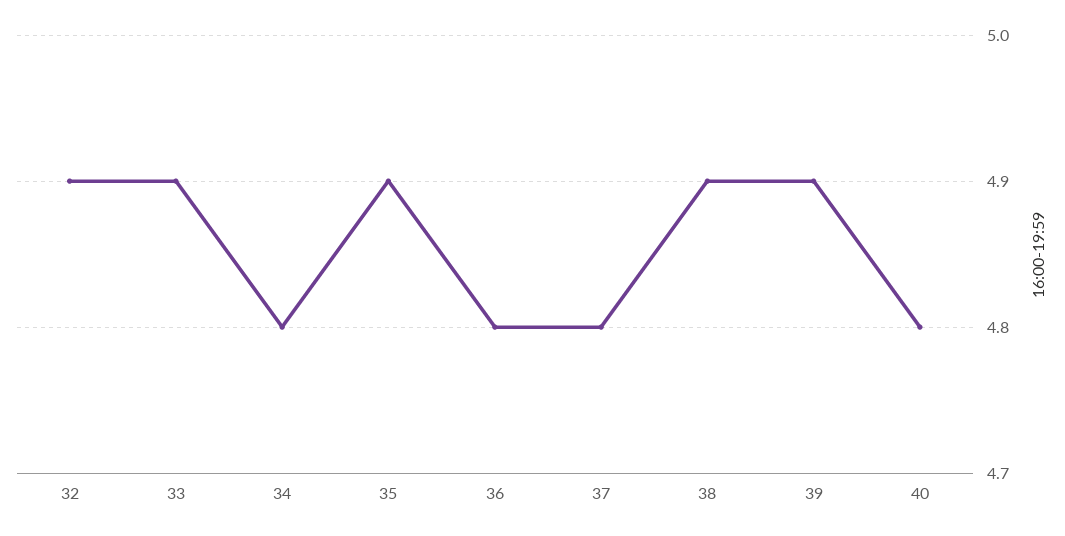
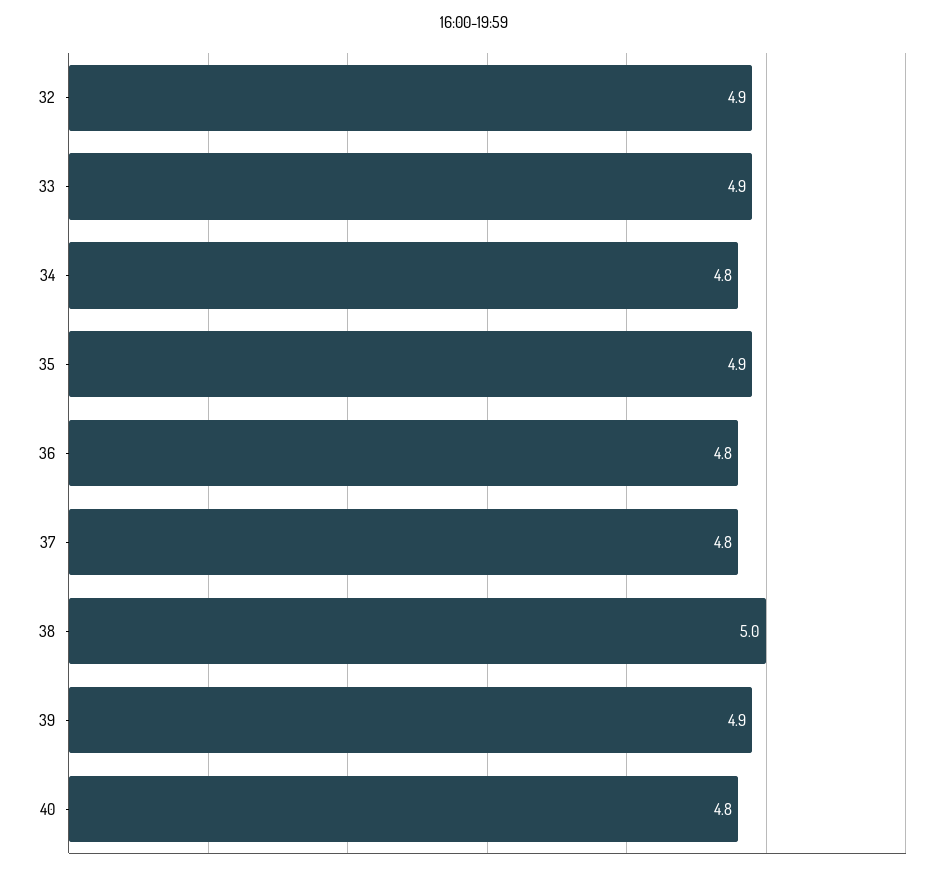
38: 4.9 -> 5

